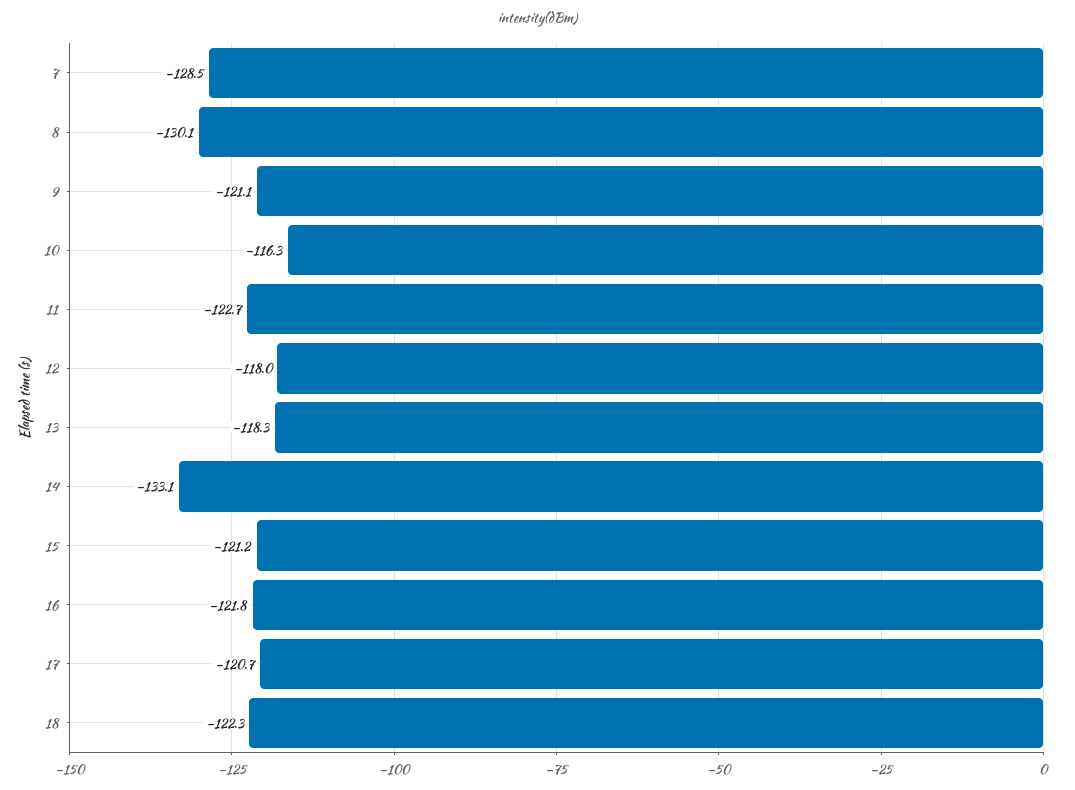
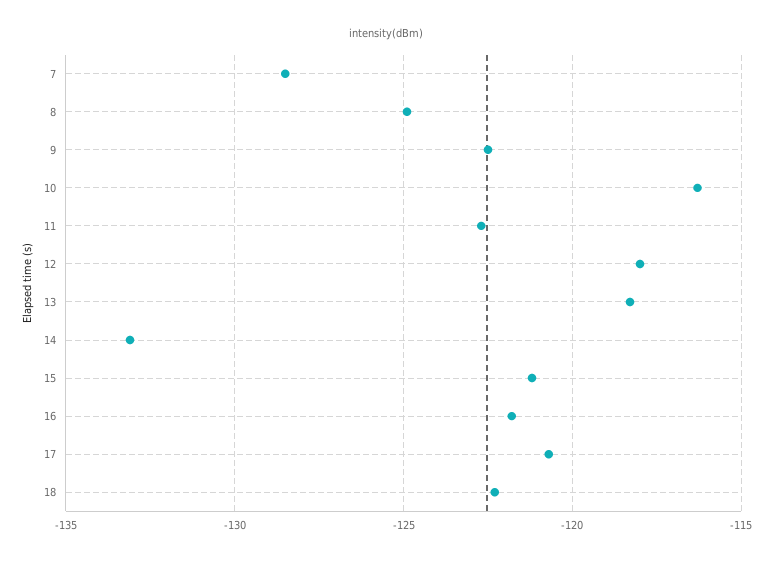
8: -130.1 -> -125
9: -121.1 -> -122.5

